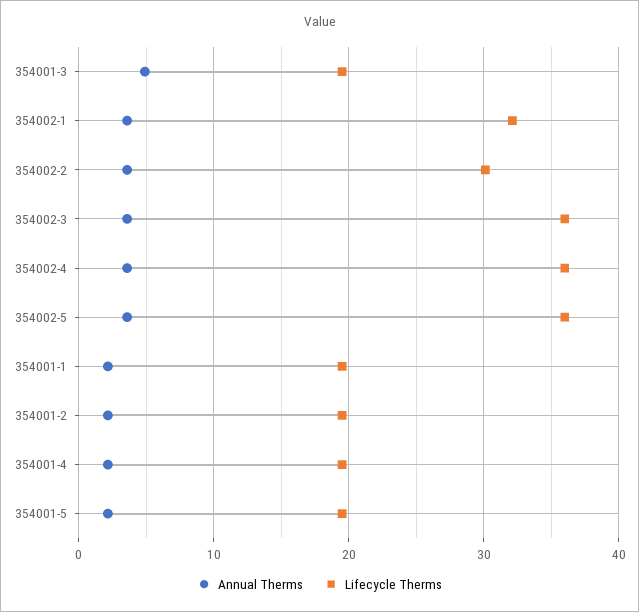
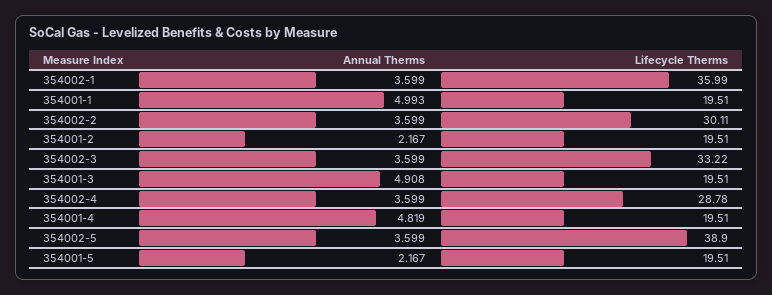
Lifecycle Therms, 354002-1: 32 -> 35.99
Lifecycle Therms, 354002-3: 36 -> 33.22
Lifecycle Therms, 354002-4: 36 -> 28.78
Lifecycle Therms, 354002-5: 36 -> 38.9
Annual Therms, 354001-1: 2 -> 4.993
Annual Therms, 354001-4: 2 -> 4.819

